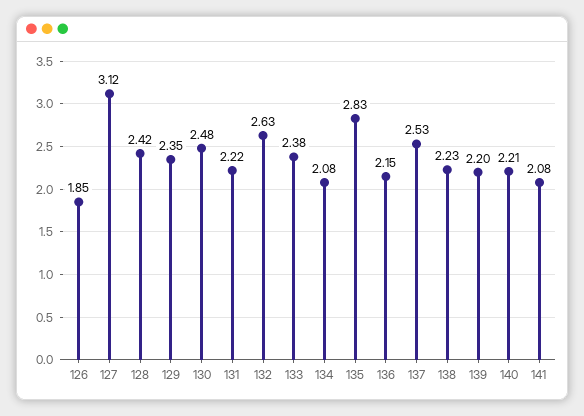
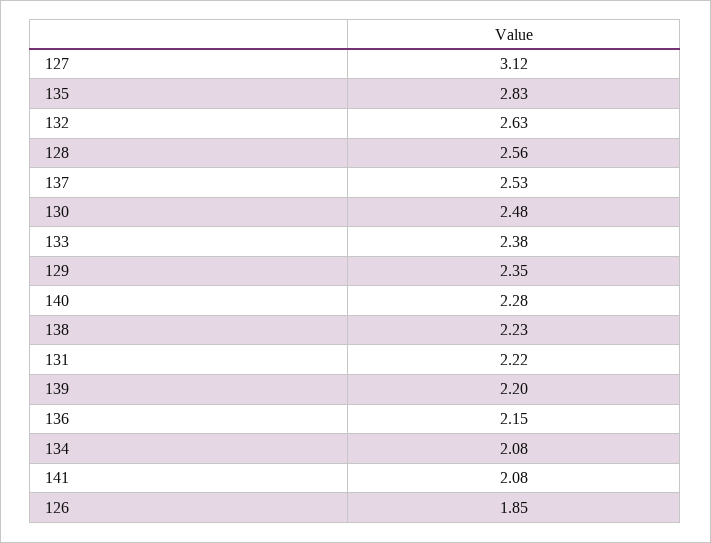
128: 2.42 -> 2.56
140: 2.21 -> 2.28

